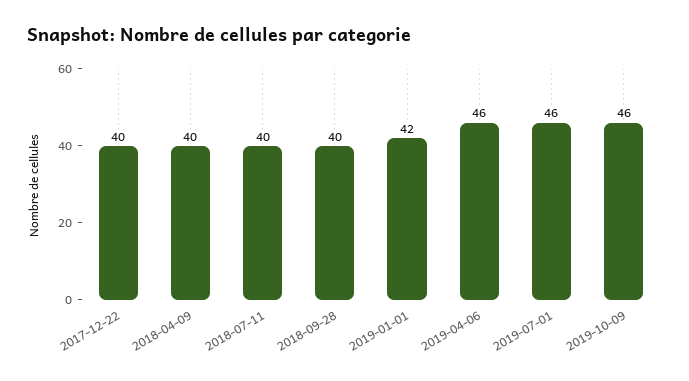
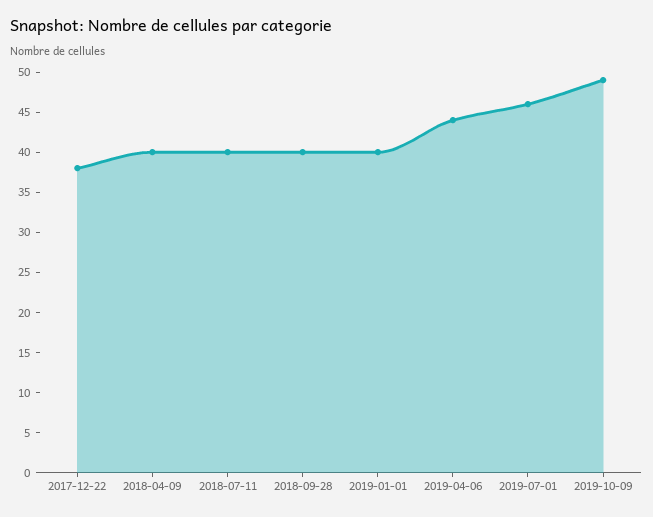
2017-12-22: 40 -> 38
2019-01-01: 42 -> 40
2019-04-06: 46 -> 44
2019-10-09: 46 -> 49

